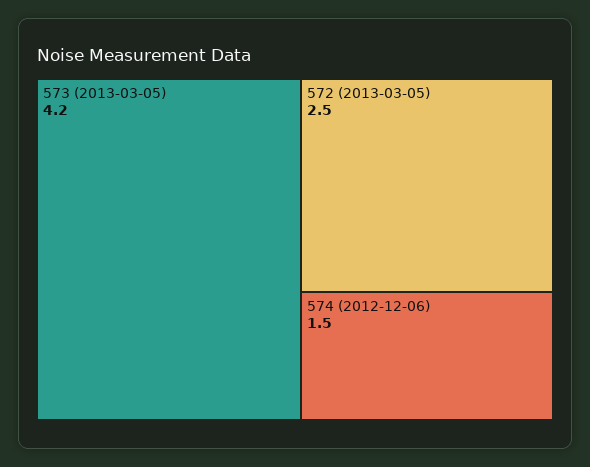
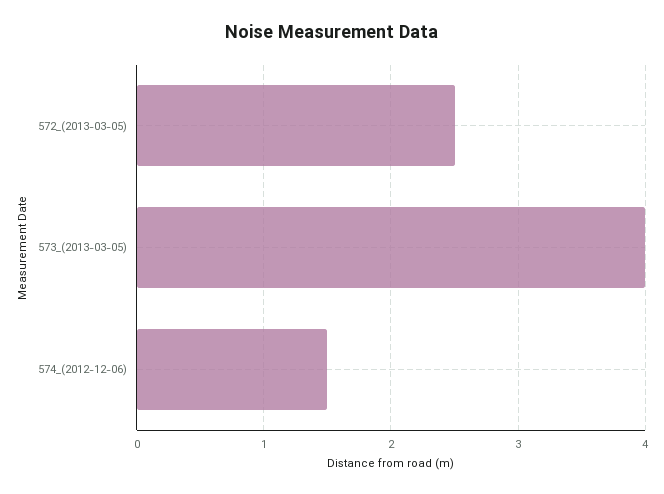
573 (2013-03-05): 4.2 -> 4

